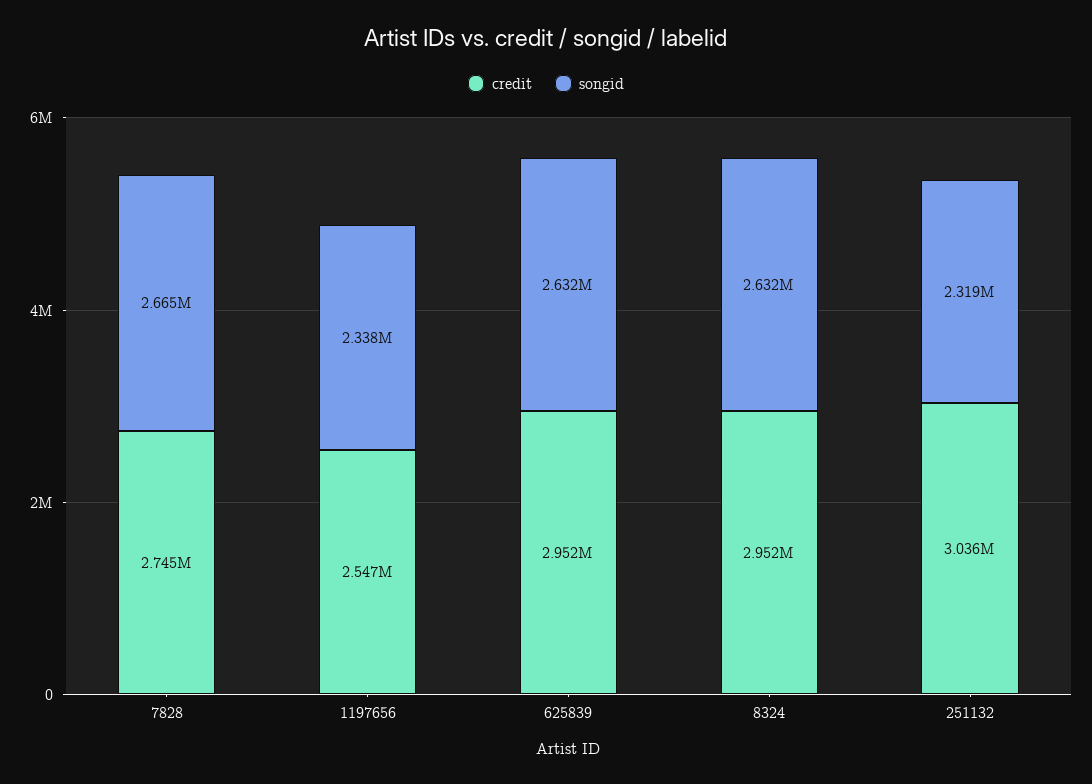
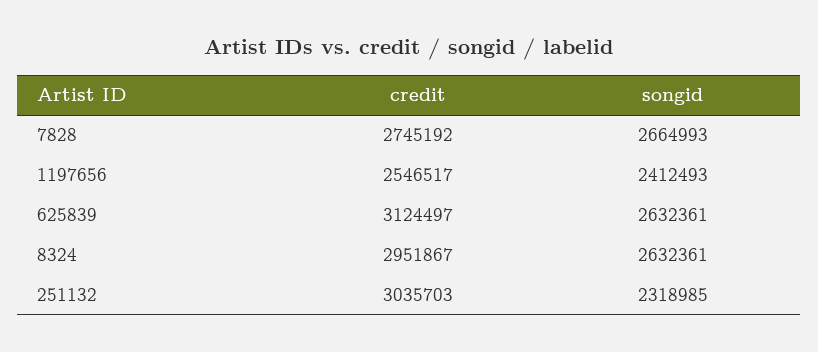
songid, 1197656: 2338000 -> 2412493
credit, 625839: 2952000 -> 3124497

